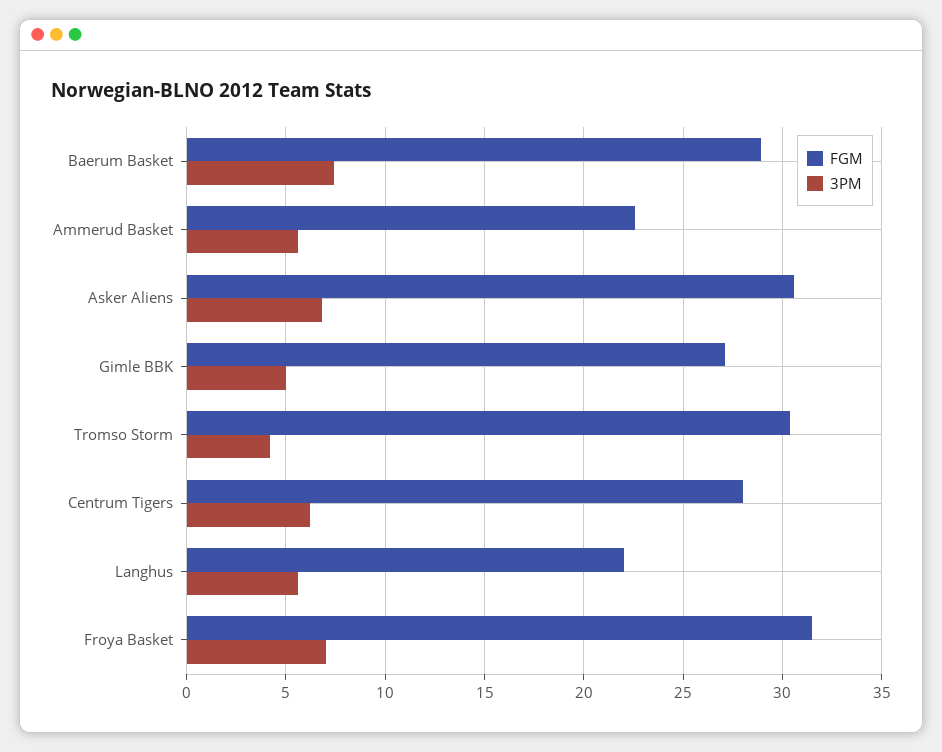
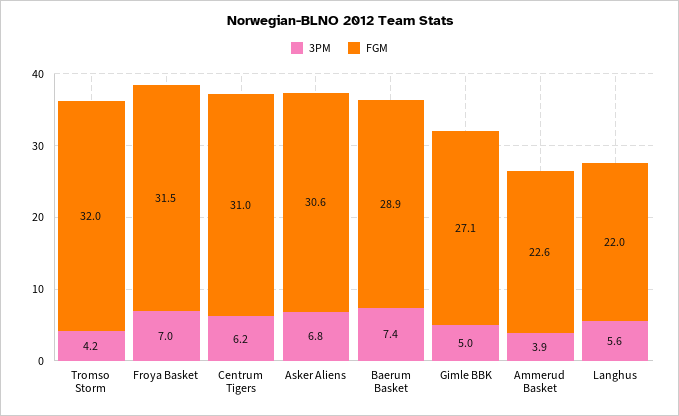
3PM, Ammerud Basket: 5.5 -> 3.9
FGM, Tromso Storm: 30.5 -> 32
FGM, Centrum Tigers: 28 -> 31

